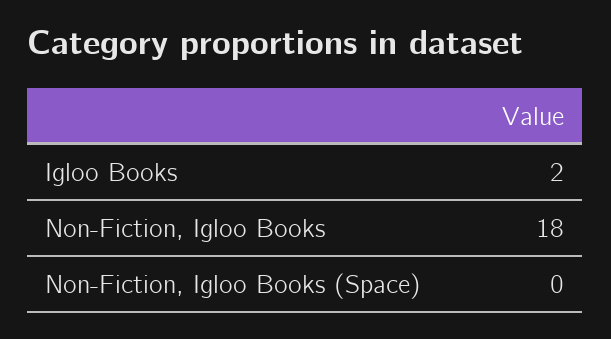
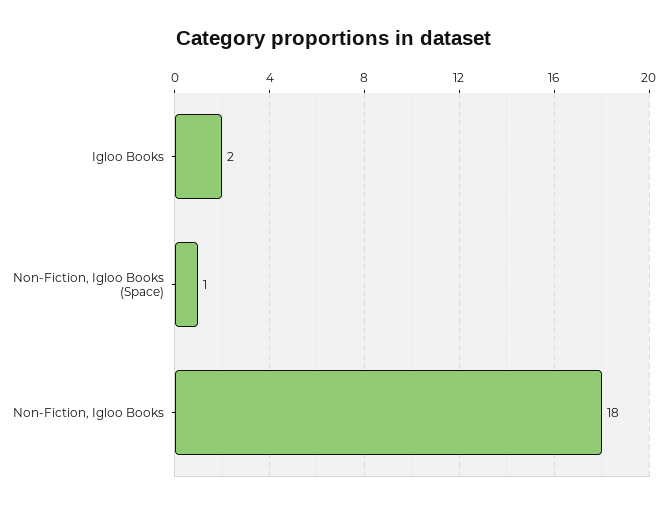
Non-Fiction, Igloo Books (Space): 0 -> 1

